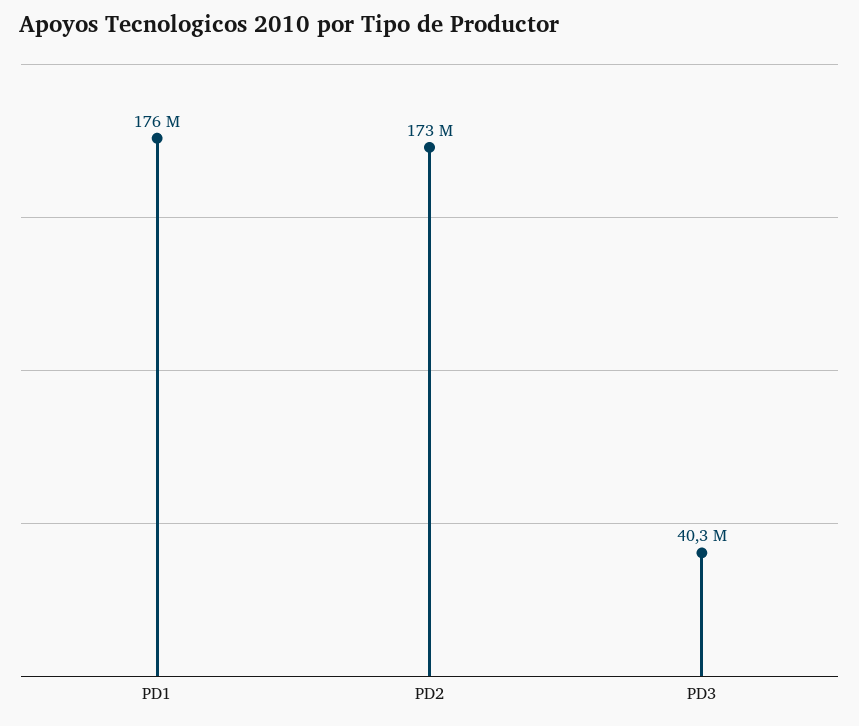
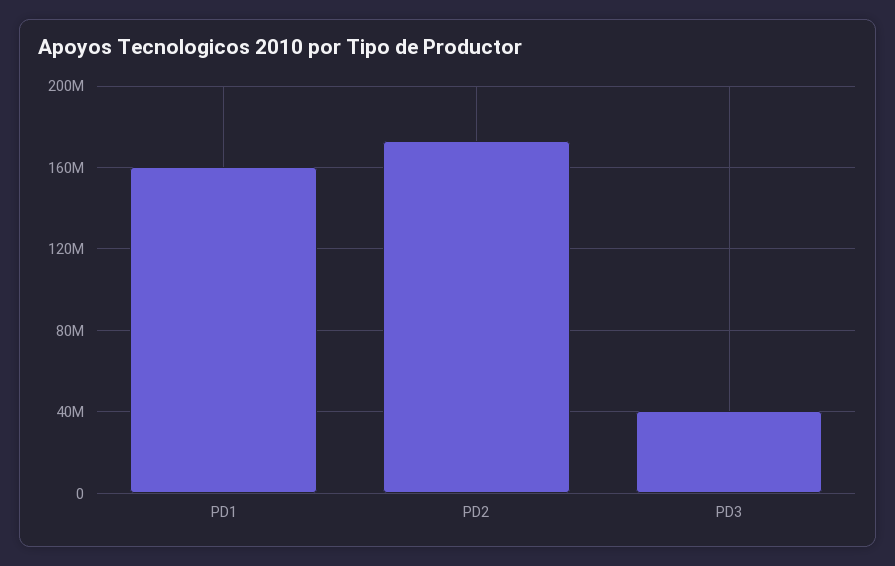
PD1: 176000000 -> 160000000

